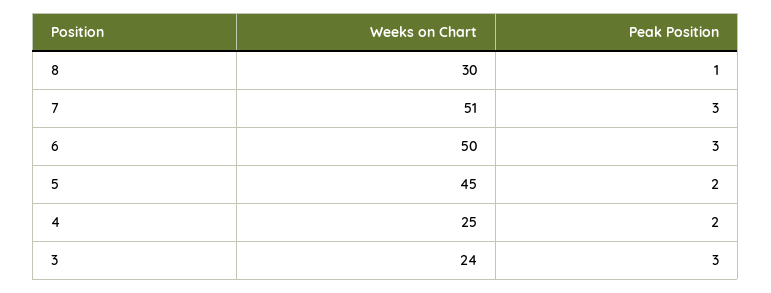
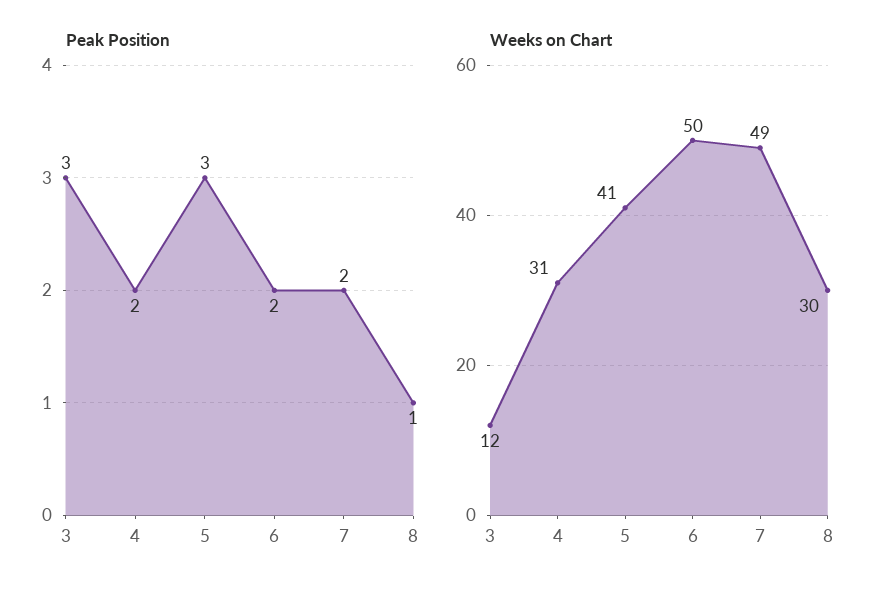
Weeks on Chart, 7: 51 -> 49
Peak Position, 7: 3 -> 2
Peak Position, 6: 3 -> 2
Weeks on Chart, 5: 45 -> 41
Peak Position, 5: 2 -> 3
Weeks on Chart, 4: 25 -> 31
Weeks on Chart, 3: 24 -> 12

